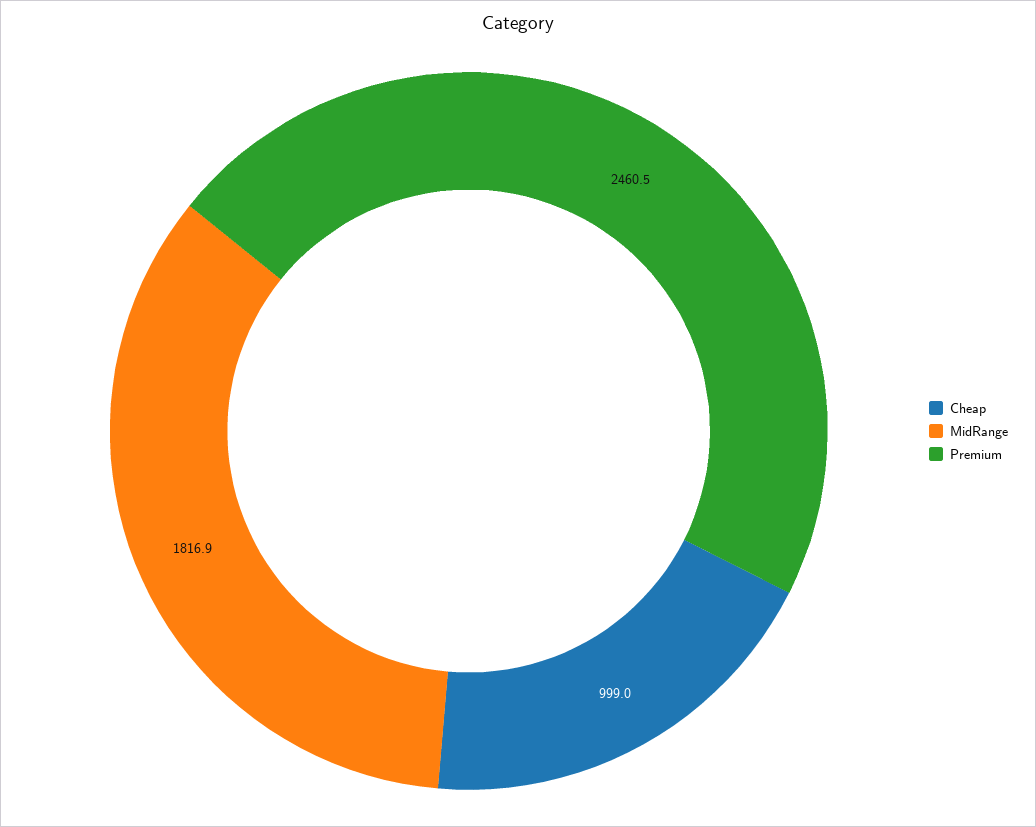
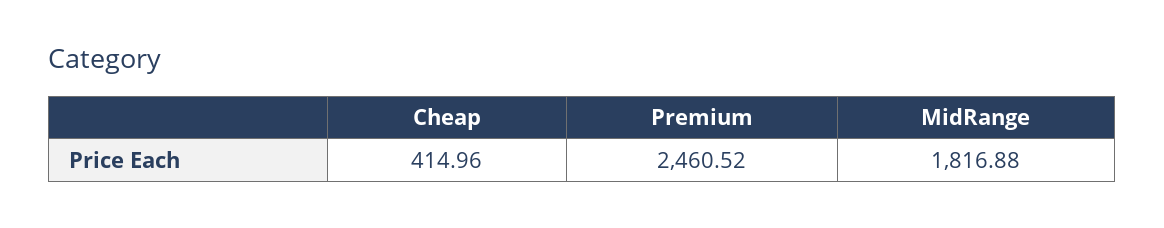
Cheap: 999 -> 414.96

